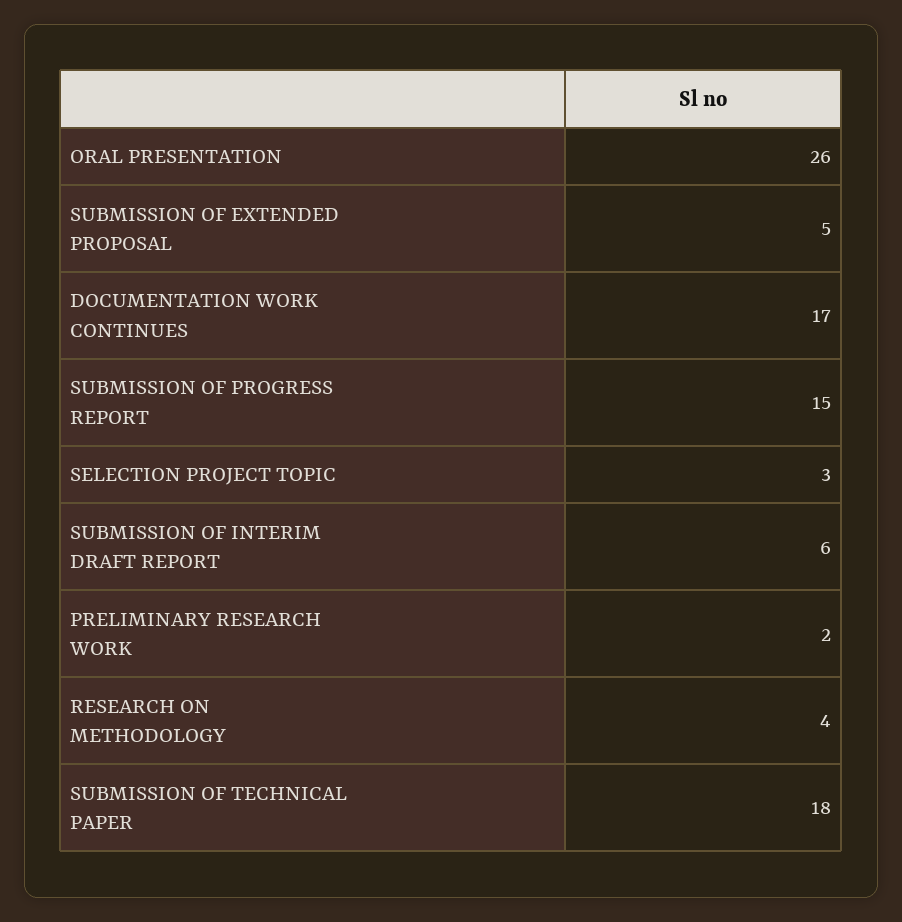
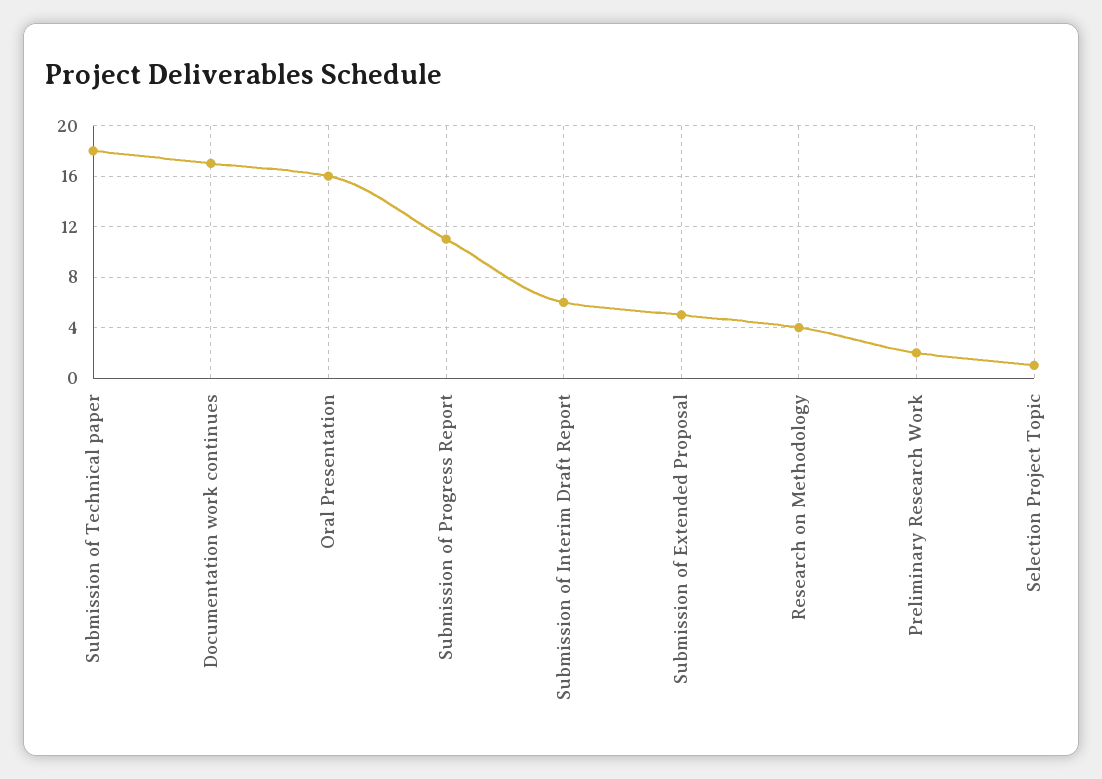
ORAL PRESENTATION: 26 -> 16
SUBMISSION OF PROGRESS REPORT: 15 -> 11
SELECTION PROJECT TOPIC: 3 -> 1

